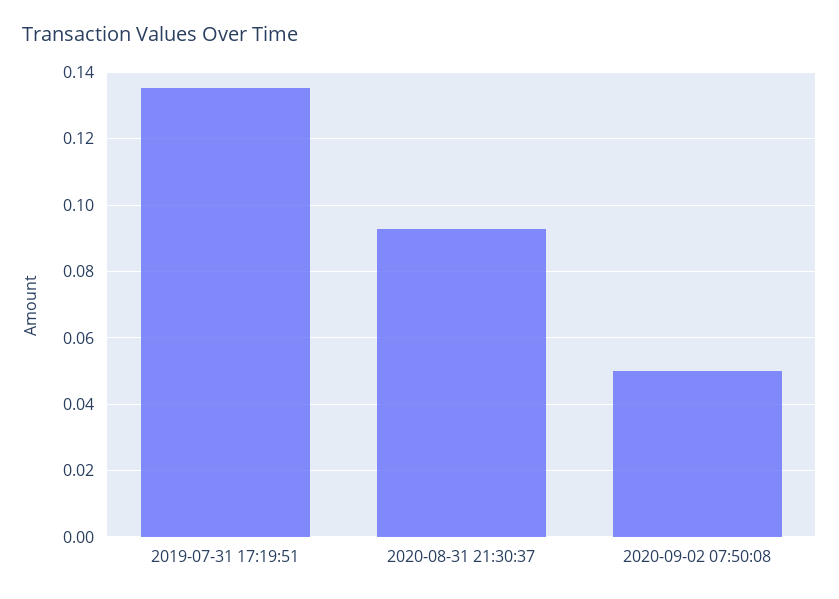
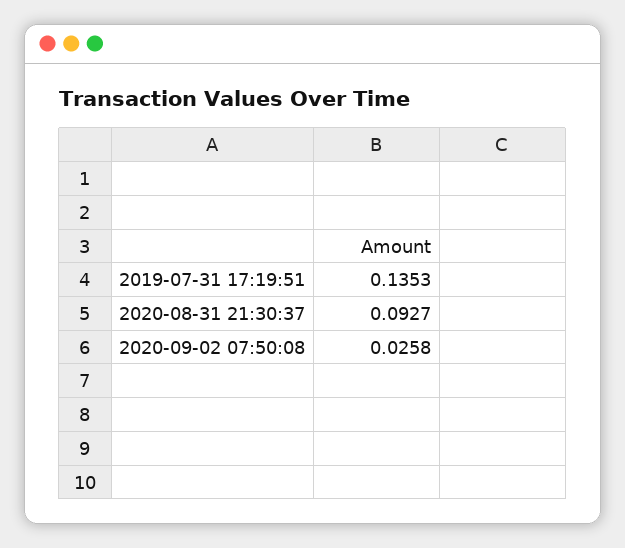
2020-09-02 07:50:08: 0.05 -> 0.0258

